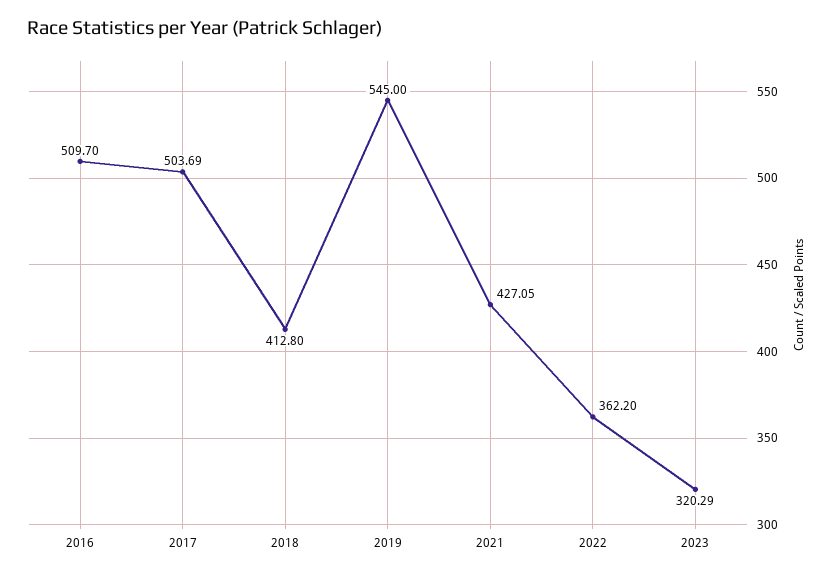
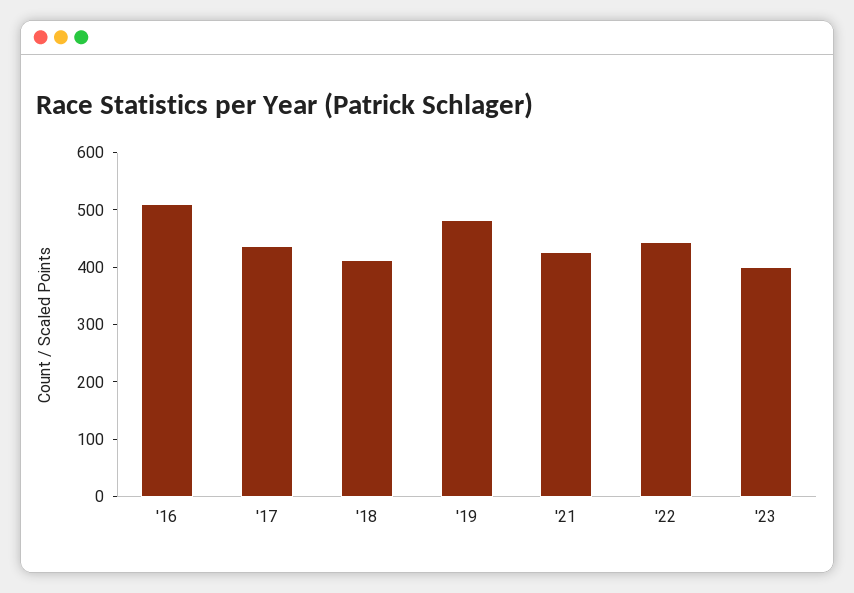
2017: 503.69 -> 440
2019: 545 -> 480
2022: 362.2 -> 440
2023: 320.29 -> 400

